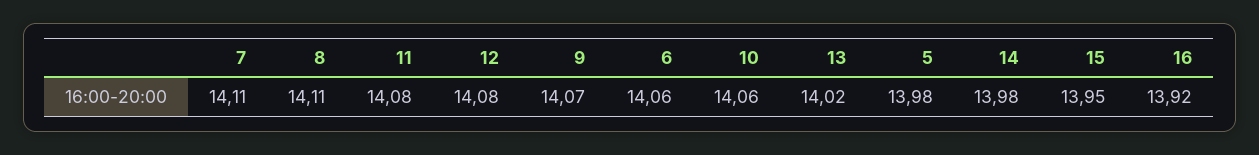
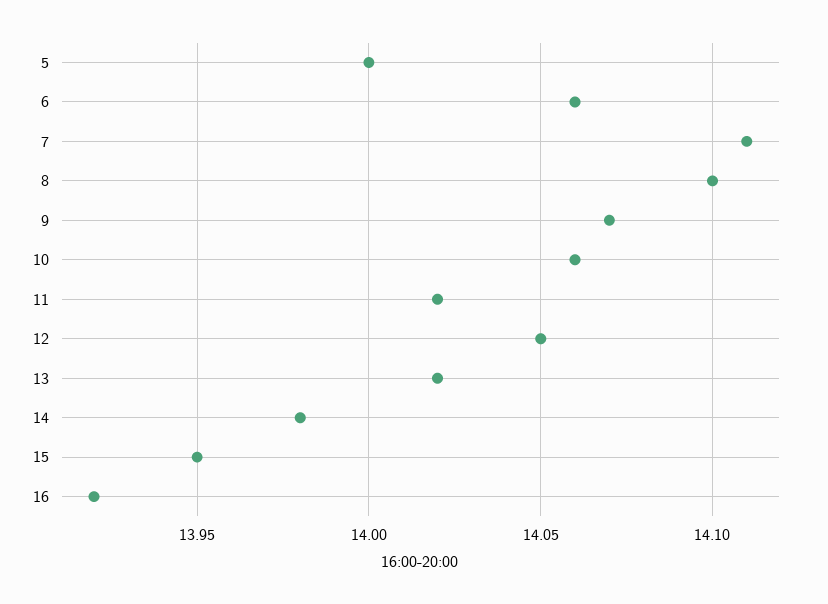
8: 14.11 -> 14.1
11: 14.08 -> 14.02
12: 14.08 -> 14.05
5: 13.98 -> 14

